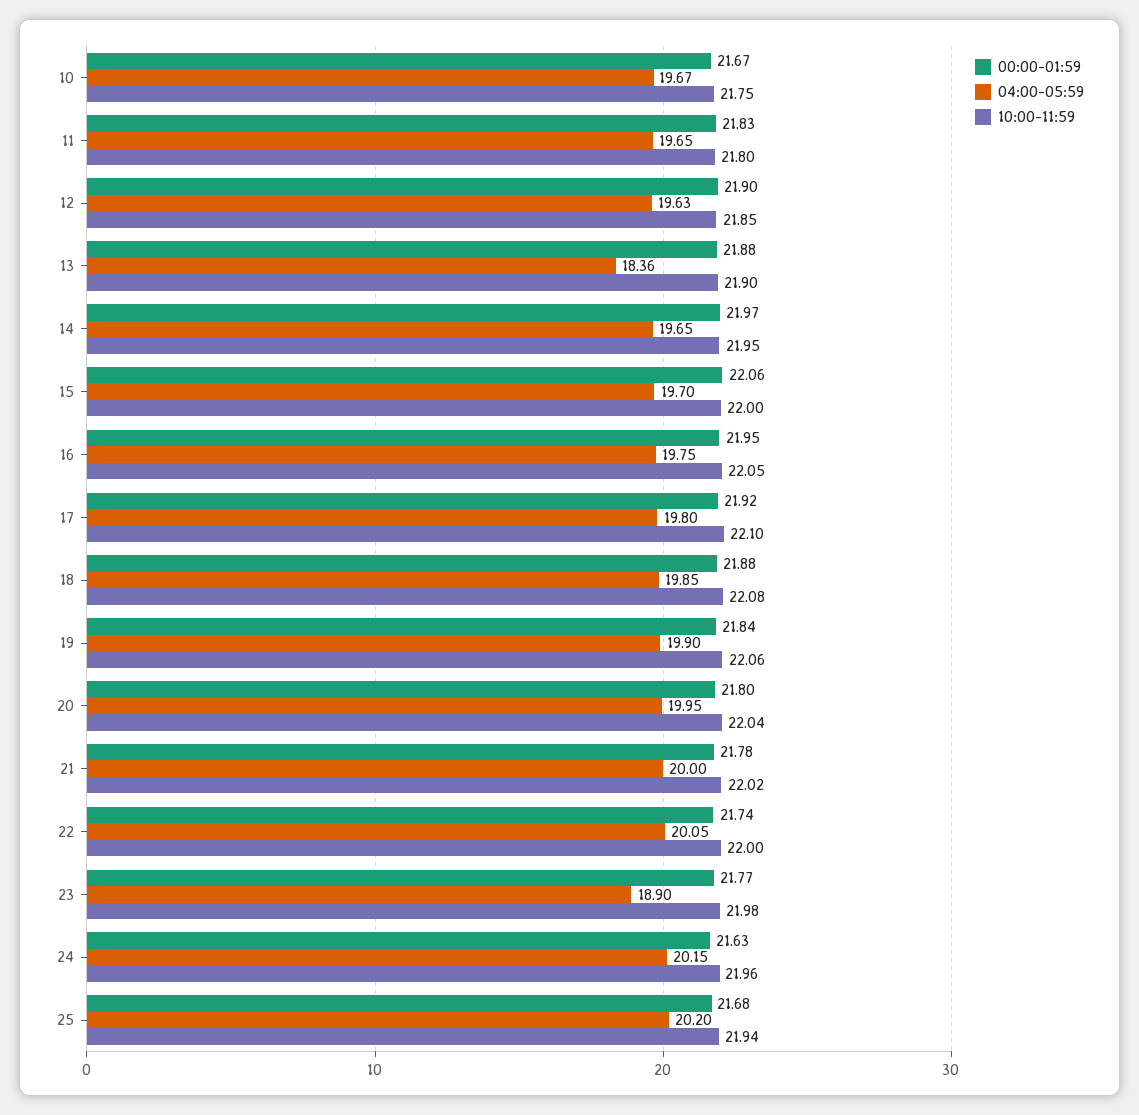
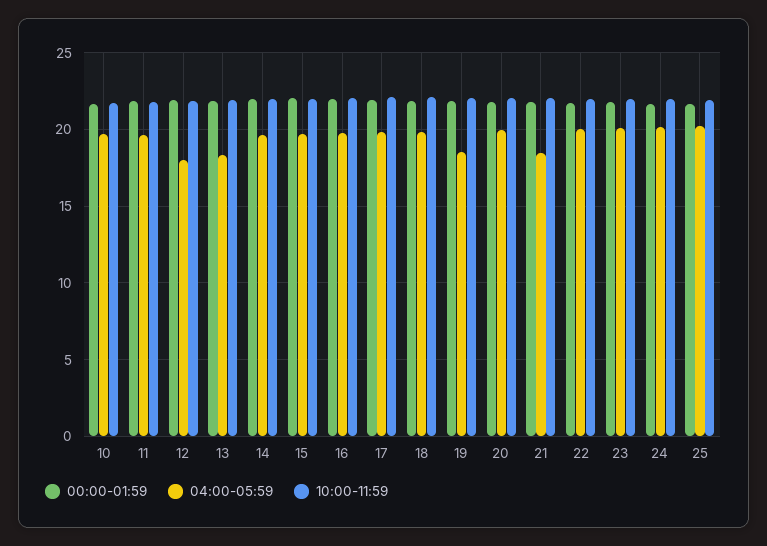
04:00-05:59, 12: 19.63 -> 18
04:00-05:59, 19: 19.9 -> 18.5
04:00-05:59, 21: 20 -> 18.5
04:00-05:59, 23: 18.9 -> 20

